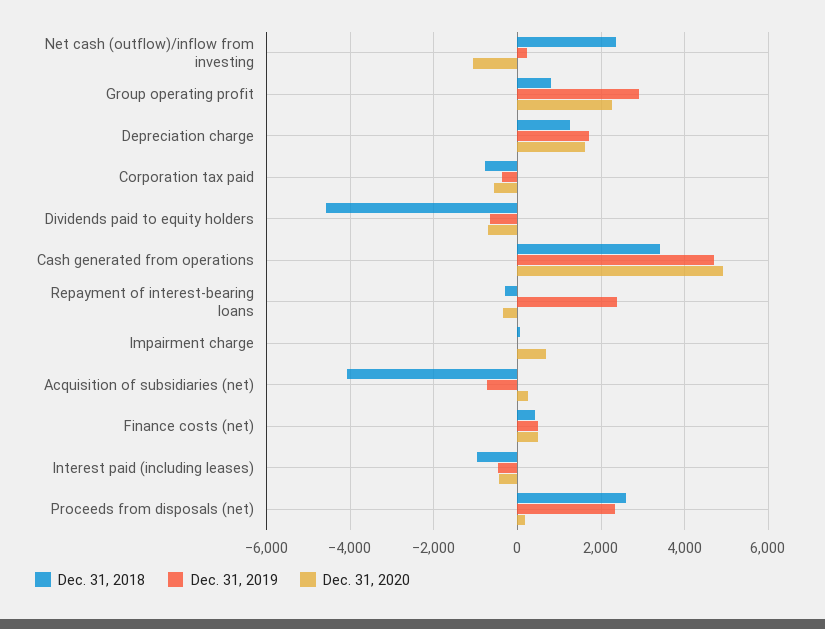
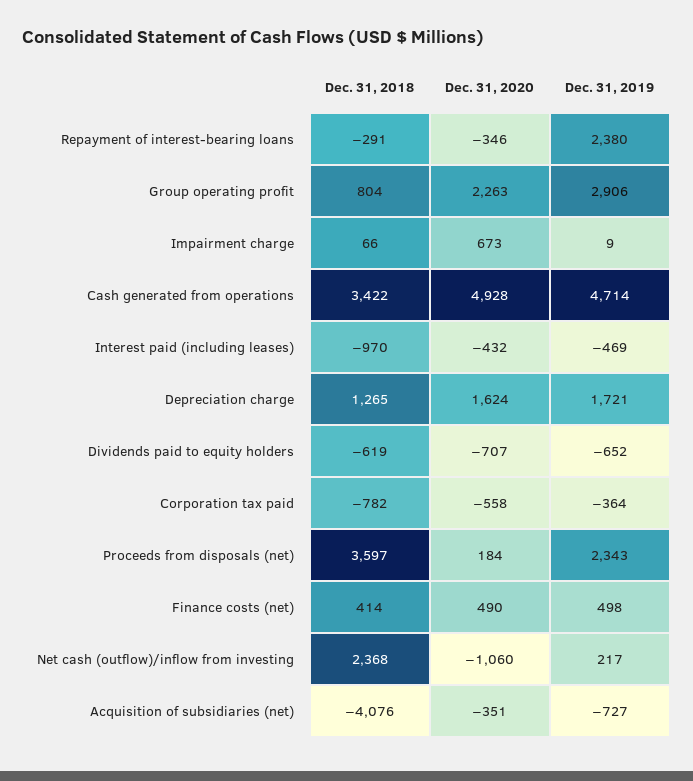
Dec. 31, 2018, Dividends paid to equity holders: -4600 -> -619
Dec. 31, 2020, Acquisition of subsidiaries (net): 200 -> -351
Dec. 31, 2018, Proceeds from disposals (net): 2600 -> 3597

